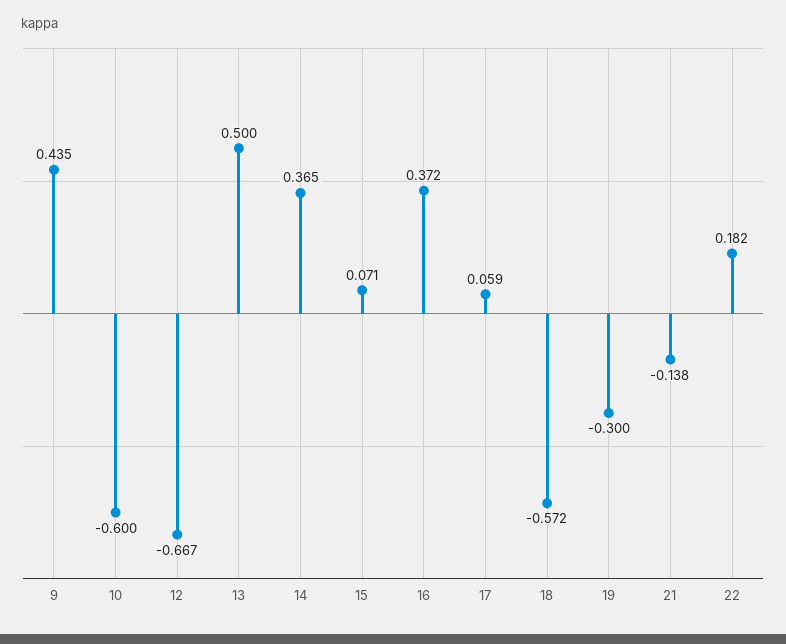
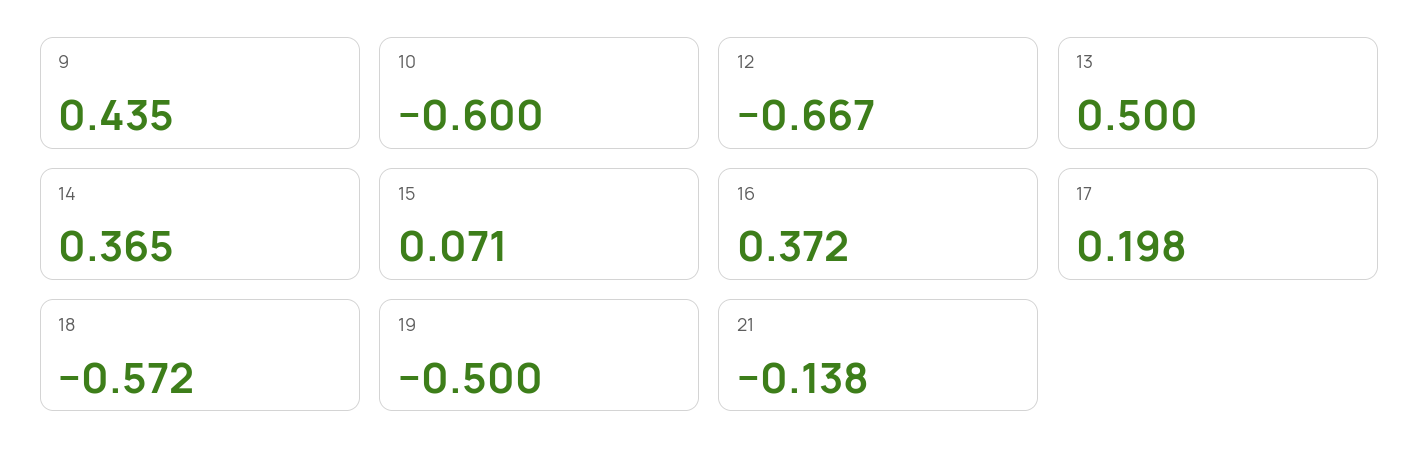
17: 0.059 -> 0.198
19: -0.3 -> -0.5
22: 0.182 -> none

